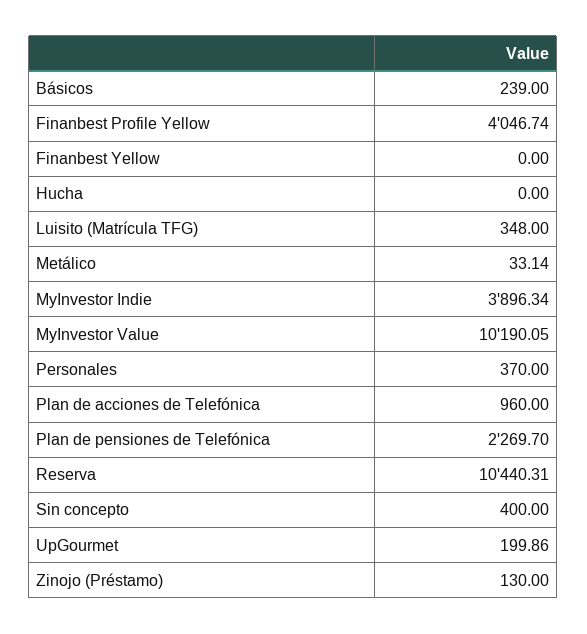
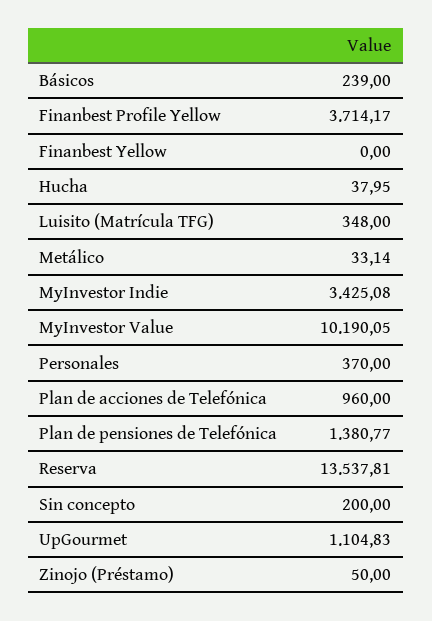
Finanbest Profile Yellow: 4046.74 -> 3714.17
Hucha: 0 -> 37.95
MyInvestor Indie: 3896.34 -> 3425.08
Plan de pensiones de Telefónica: 2269.7 -> 1380.77
Reserva: 10440.31 -> 13537.81
Sin concepto: 400 -> 200
UpGourmet: 199.86 -> 1104.83
Zinojo (Préstamo): 130 -> 50

